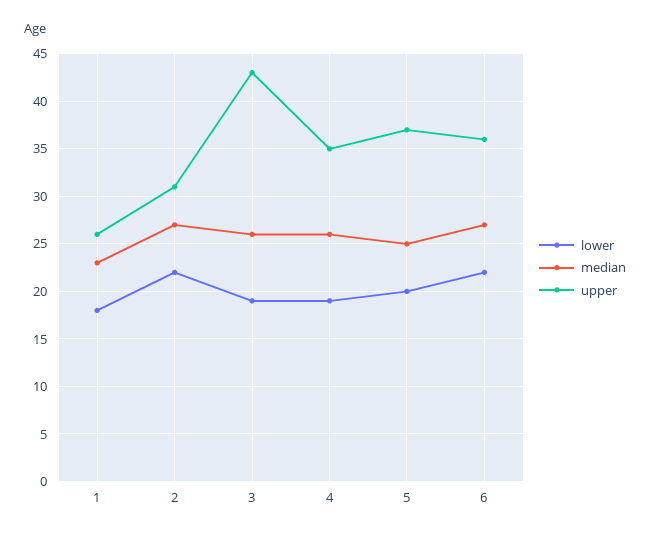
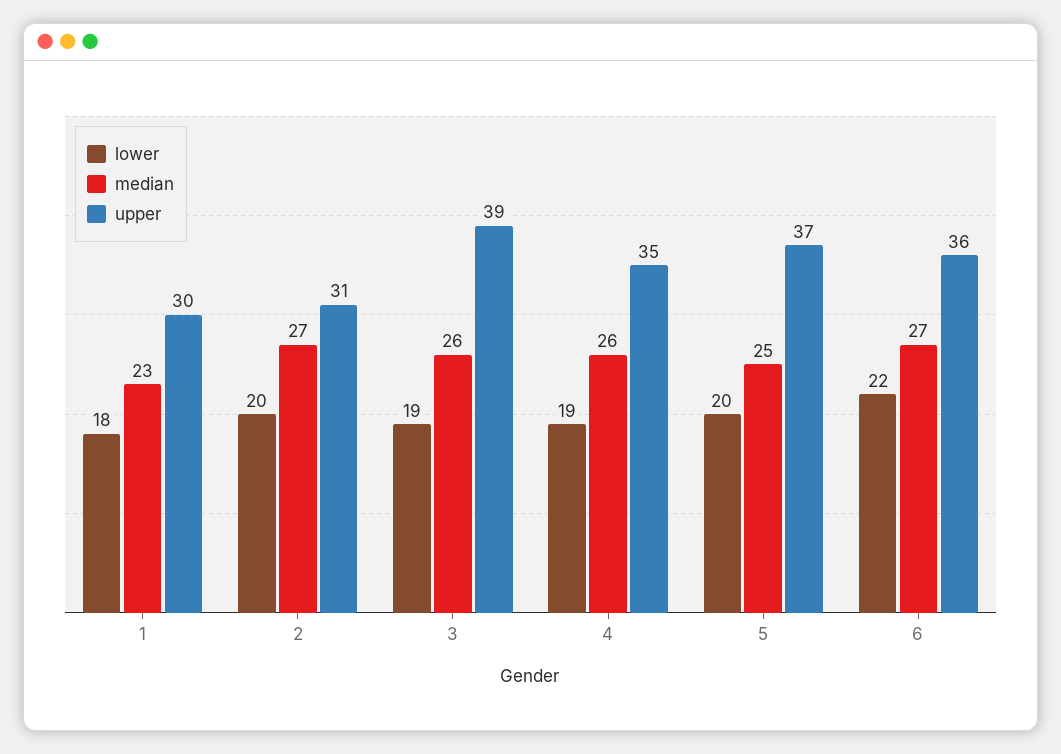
upper, 1: 26 -> 30
lower, 2: 22 -> 20
upper, 3: 43 -> 39

